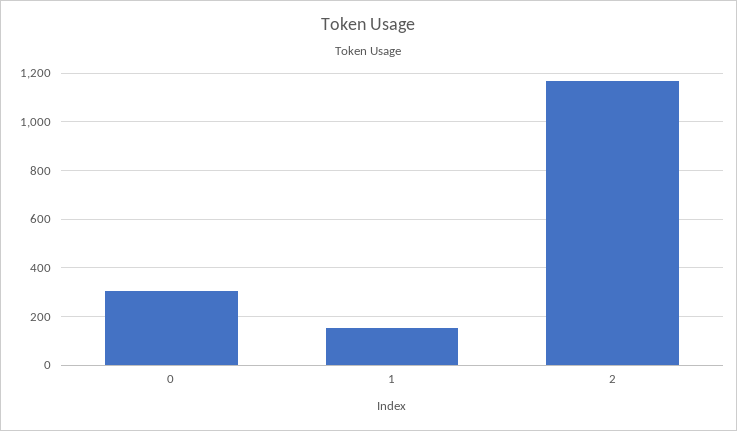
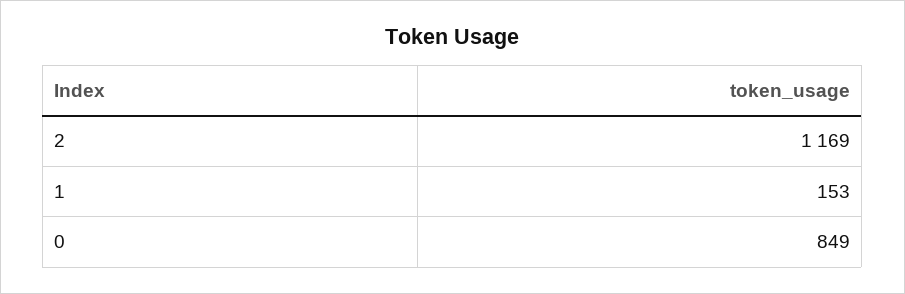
0: 300 -> 849

